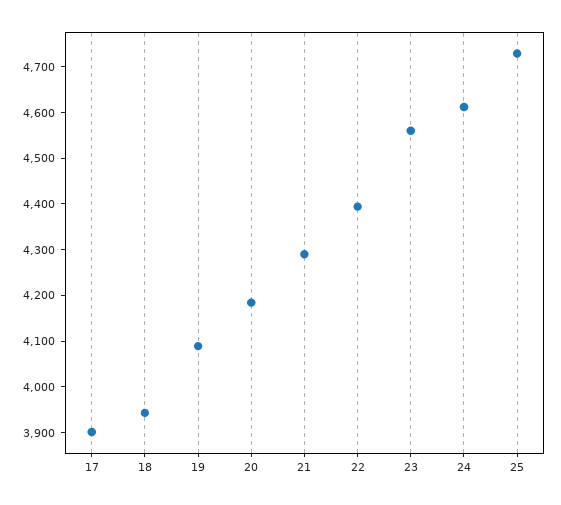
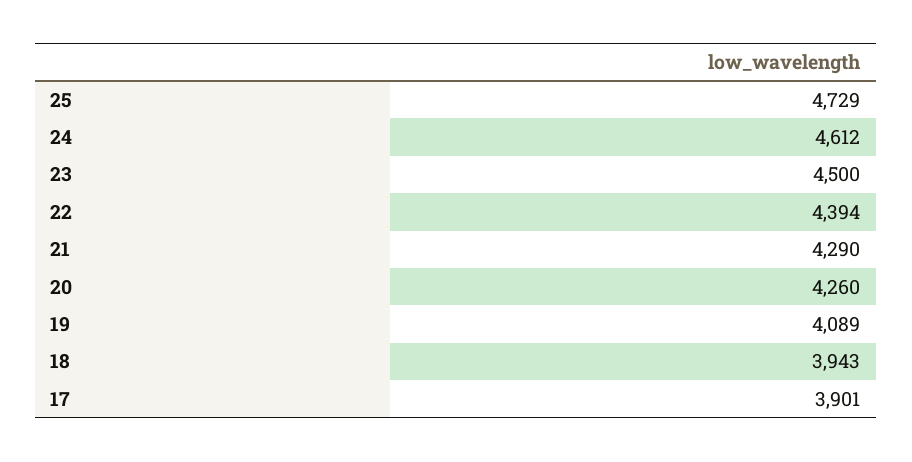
20: 4180 -> 4260
23: 4560 -> 4500

